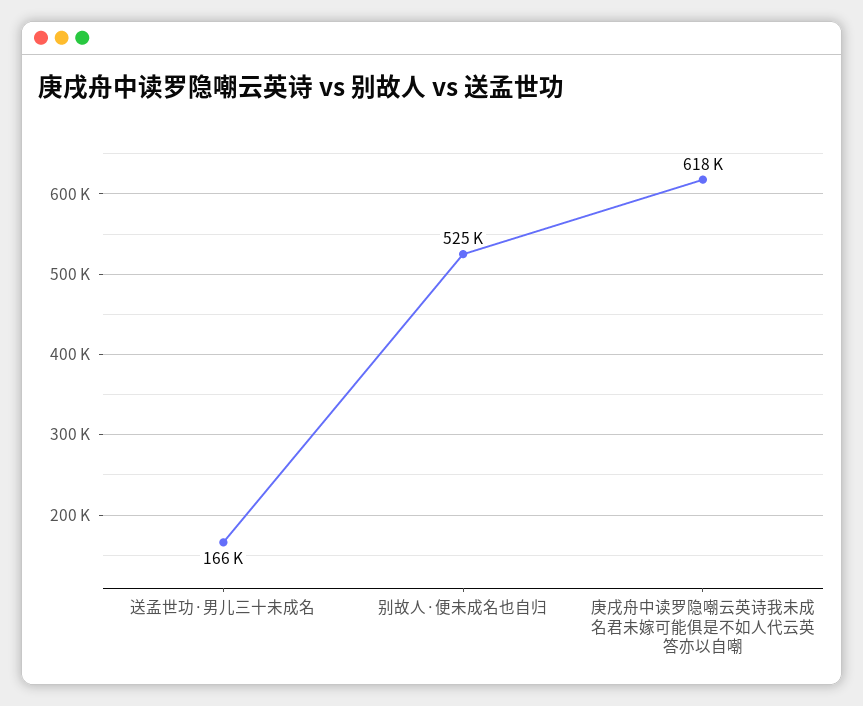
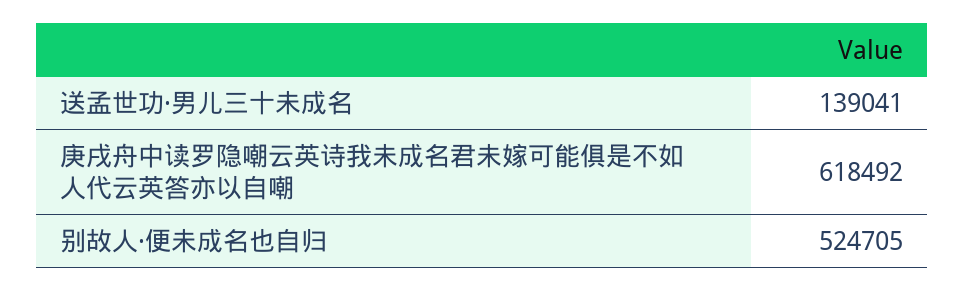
送孟世功·男儿三十未成名: 166000 -> 139041

